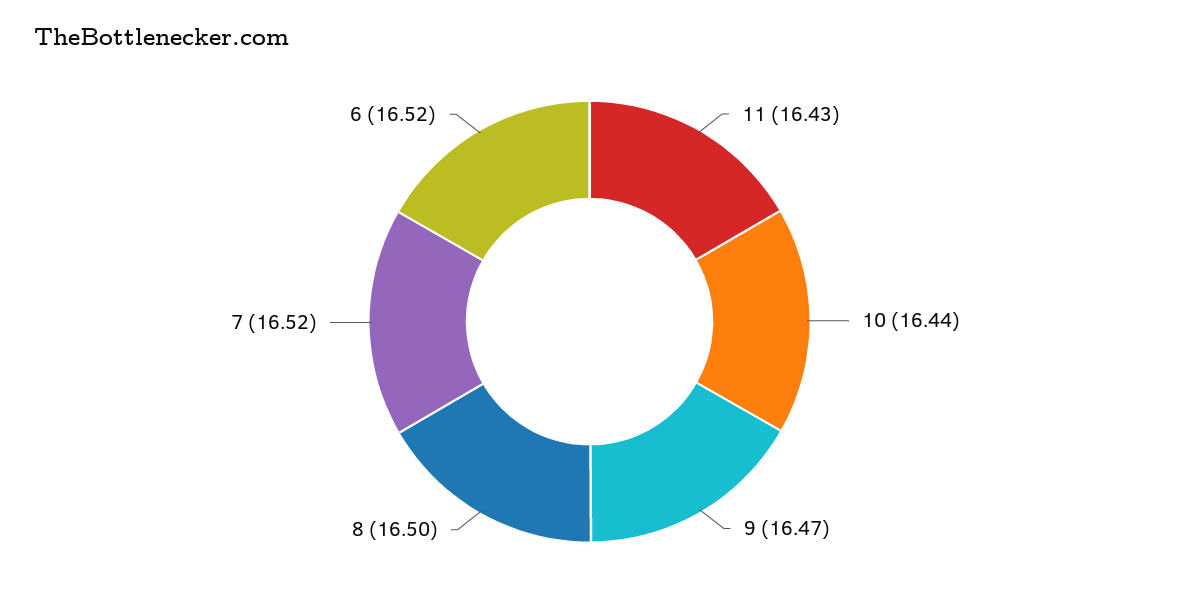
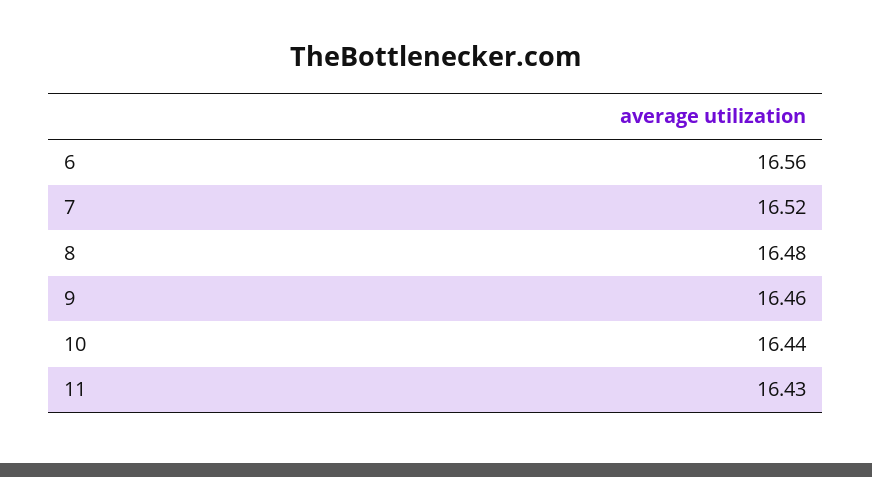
9: 16.47 -> 16.46
8: 16.5 -> 16.48
6: 16.52 -> 16.56

